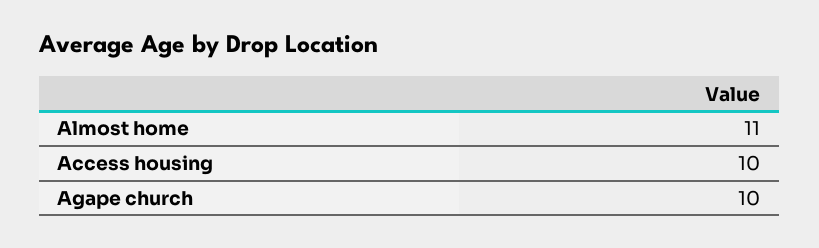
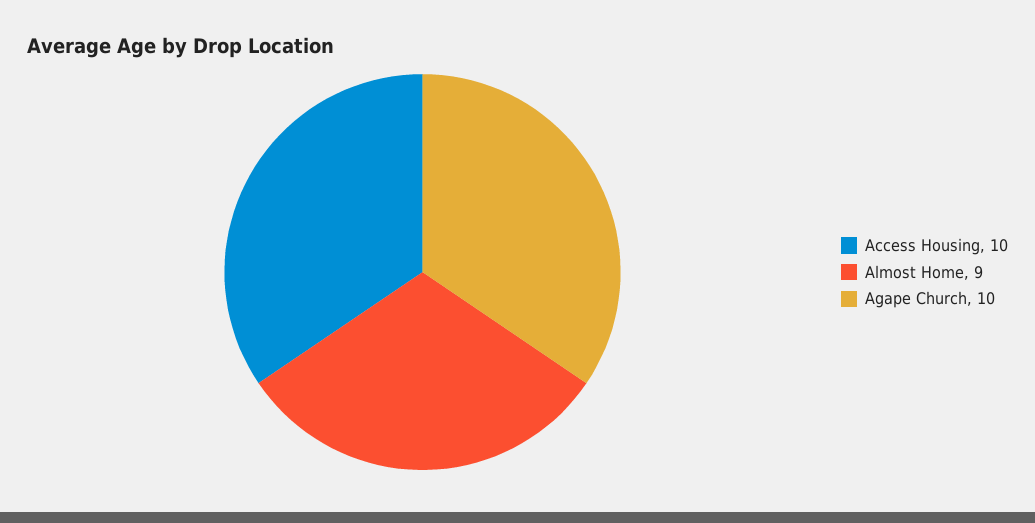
Almost home: 11 -> 9

